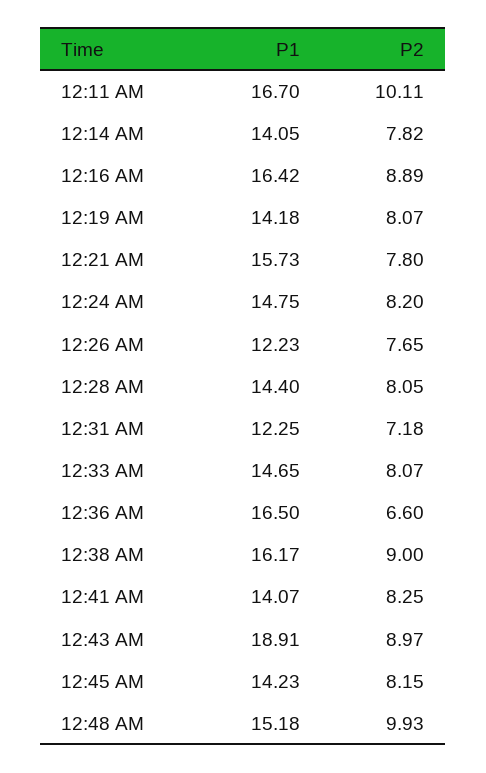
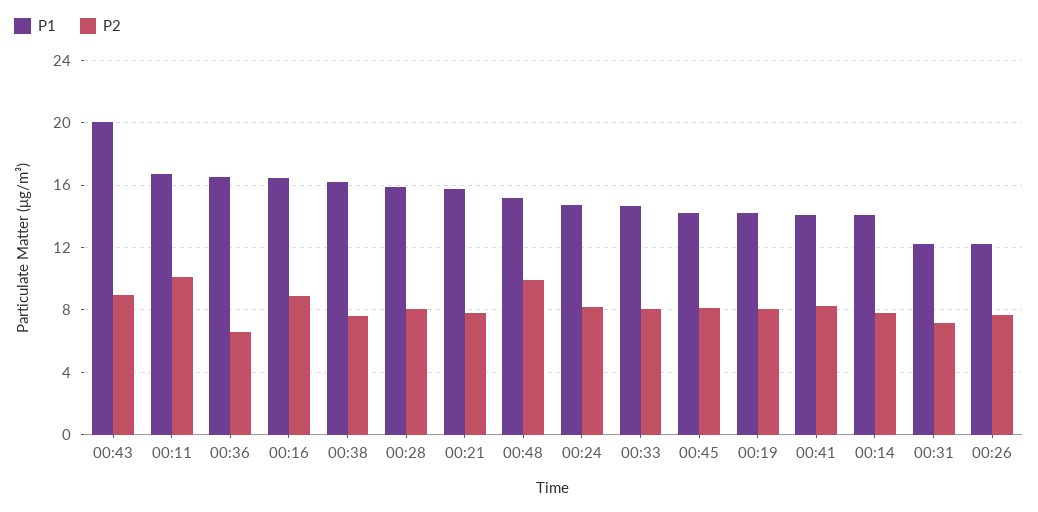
P1, 12:28 AM: 14.4 -> 16
P2, 12:38 AM: 9 -> 7.5
P1, 12:43 AM: 18.91 -> 20

